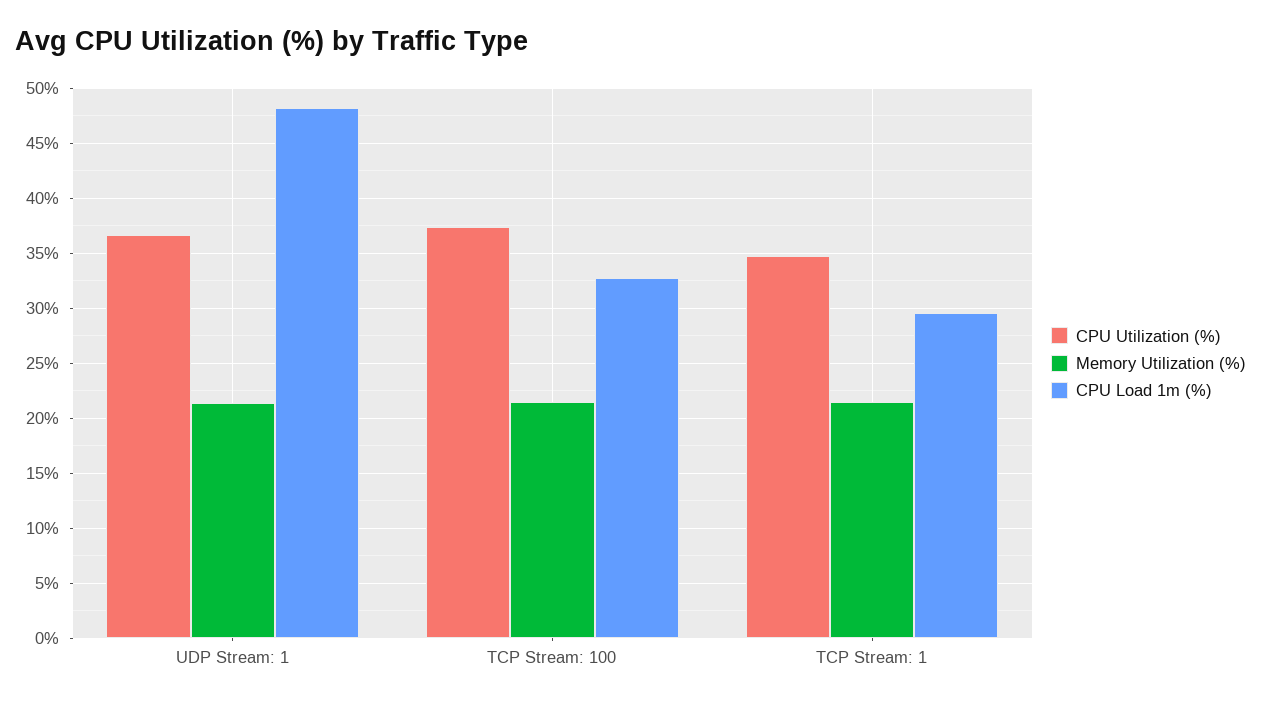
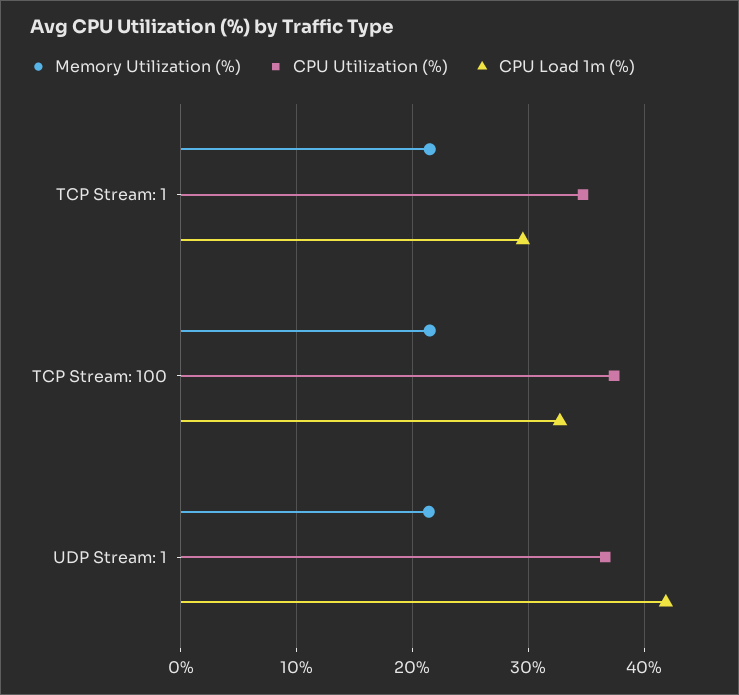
CPU Load 1m (%), UDP Stream: 1: 48 -> 42

